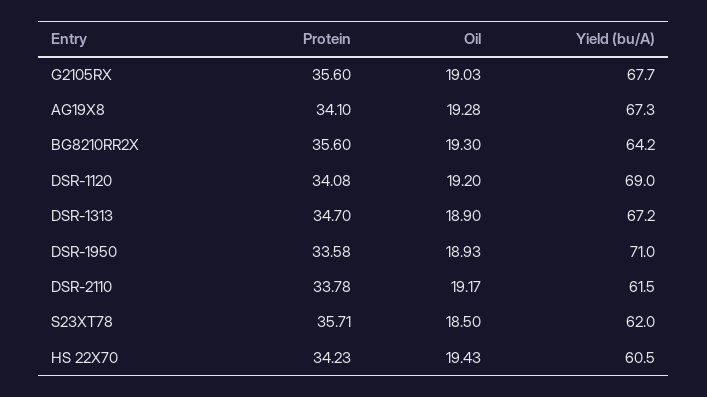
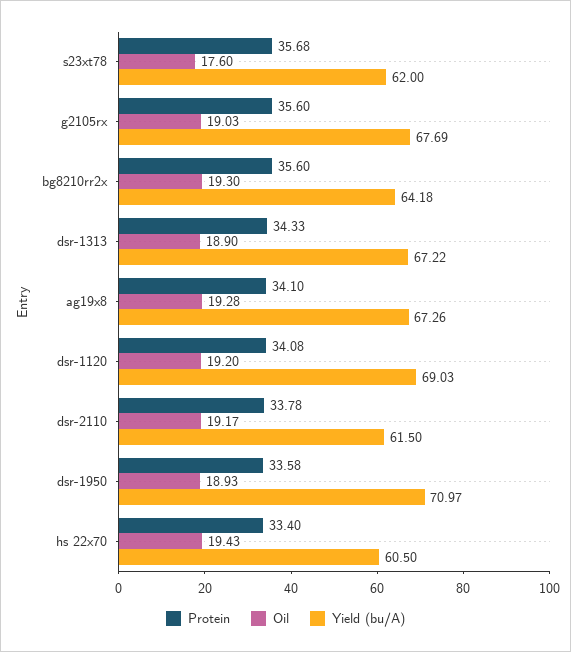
Protein, DSR-1313: 34.7 -> 34.33
Protein, S23XT78: 35.71 -> 35.68
Oil, S23XT78: 18.5 -> 17.6
Protein, HS 22X70: 34.23 -> 33.4

